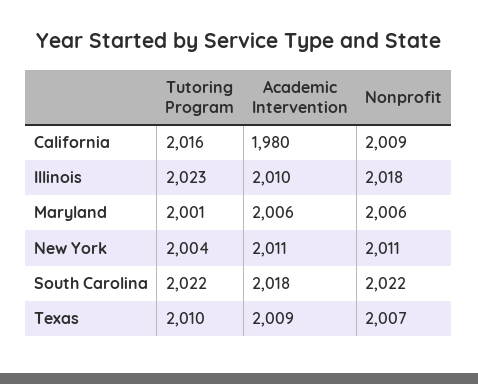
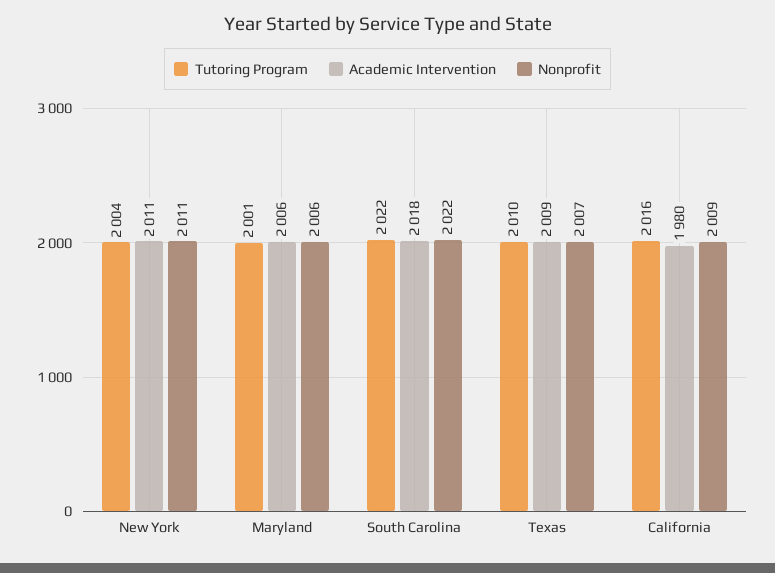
Tutoring Program, Illinois: 2023 -> none
Academic Intervention, Illinois: 2010 -> none
Nonprofit, Illinois: 2018 -> none

